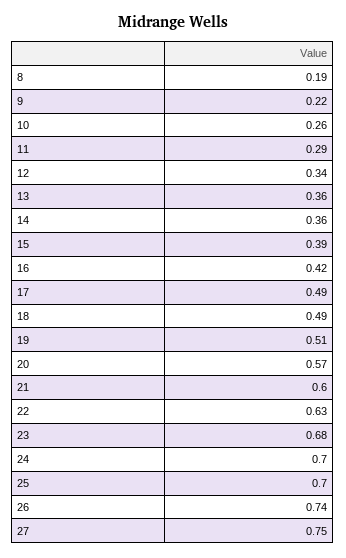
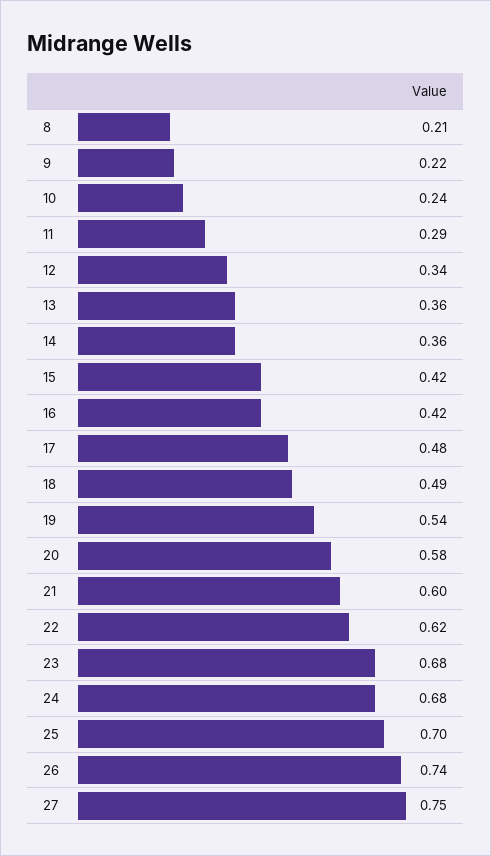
8: 0.19 -> 0.21
10: 0.26 -> 0.24
15: 0.39 -> 0.42
17: 0.49 -> 0.48
19: 0.51 -> 0.54
20: 0.57 -> 0.58
22: 0.63 -> 0.62
24: 0.7 -> 0.68

